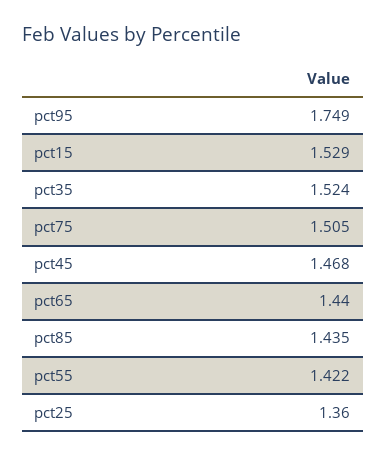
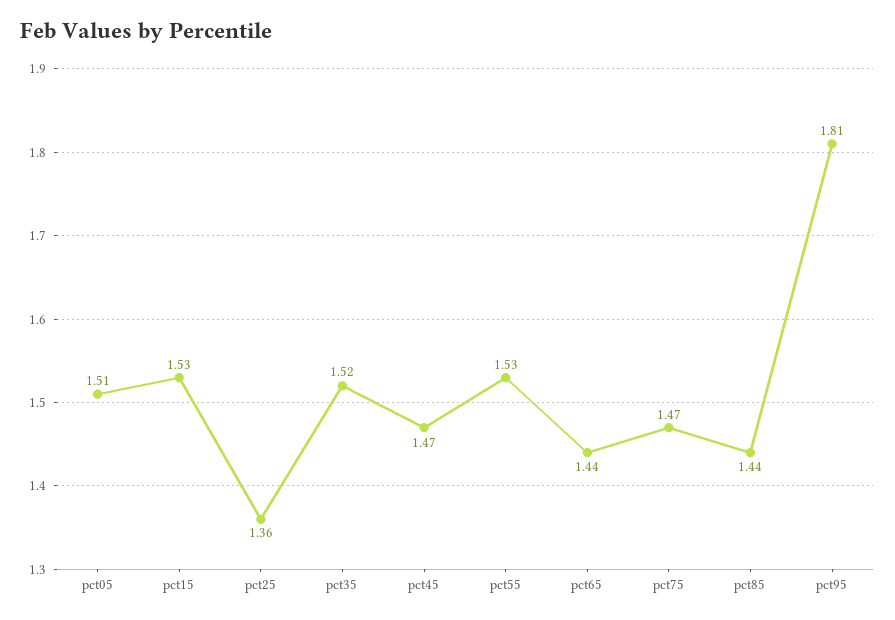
pct95: 1.749 -> 1.81
pct75: 1.505 -> 1.47
pct55: 1.422 -> 1.53
pct05: none -> 1.51

